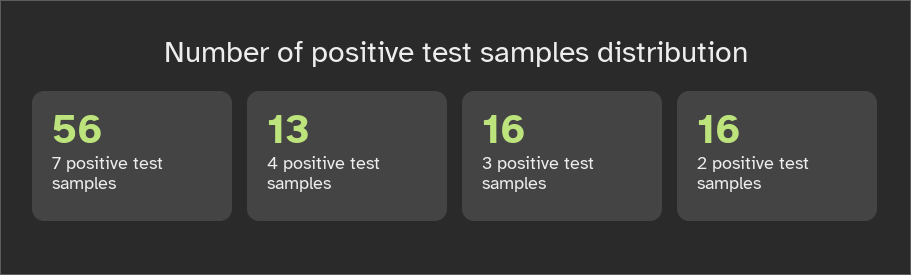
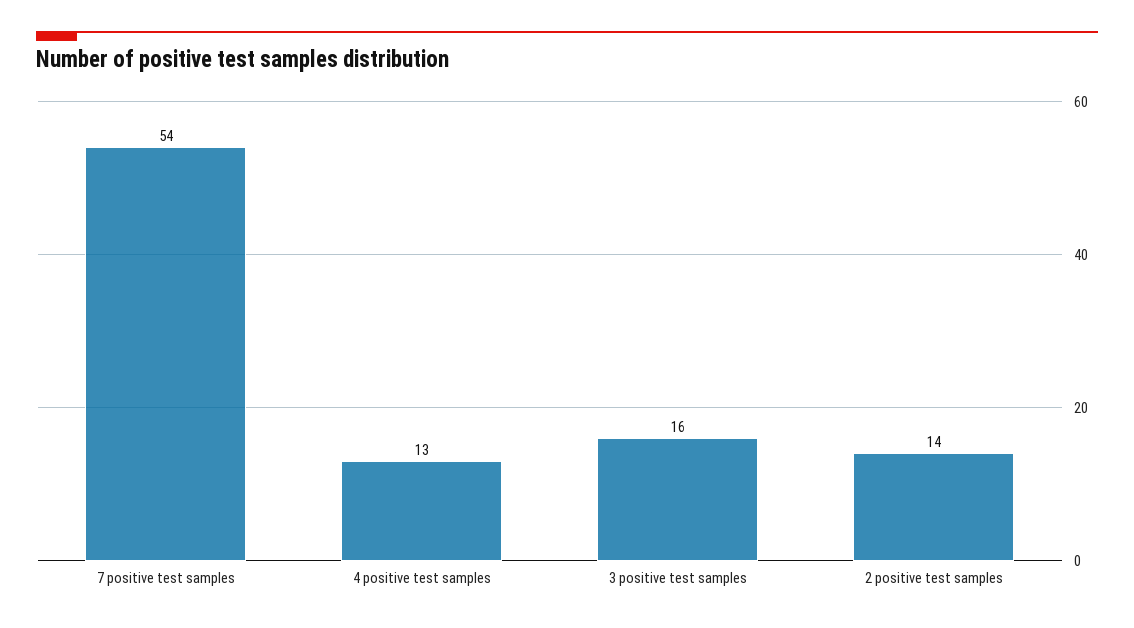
7 positive test samples: 56 -> 54
2 positive test samples: 16 -> 14

